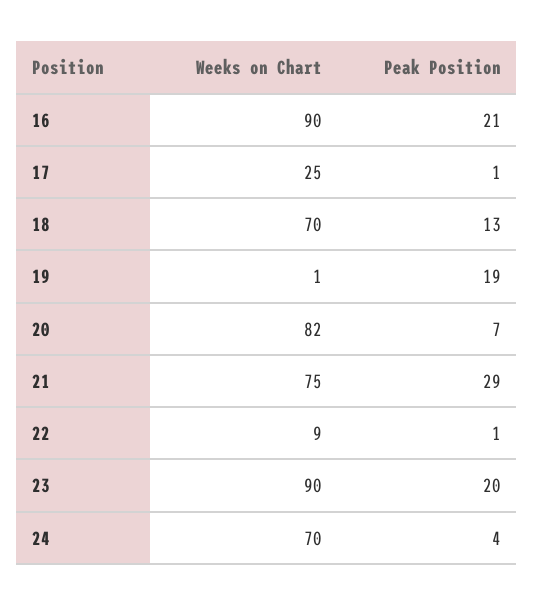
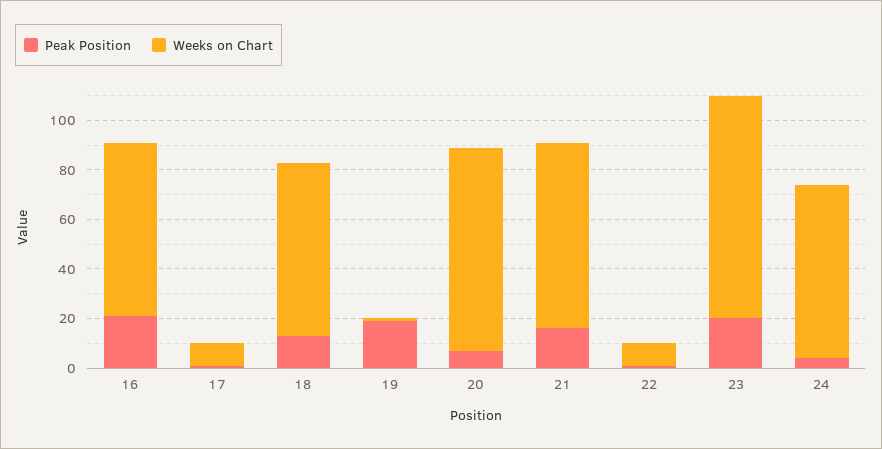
Weeks on Chart, 16: 90 -> 70
Weeks on Chart, 17: 25 -> 10
Peak Position, 21: 29 -> 15

